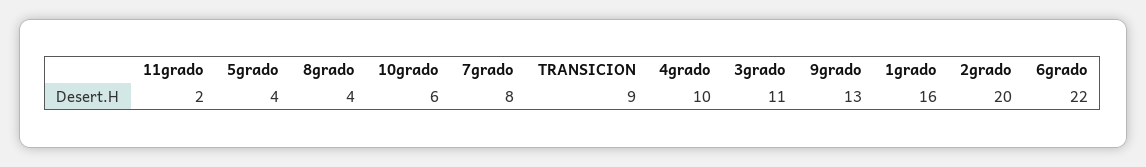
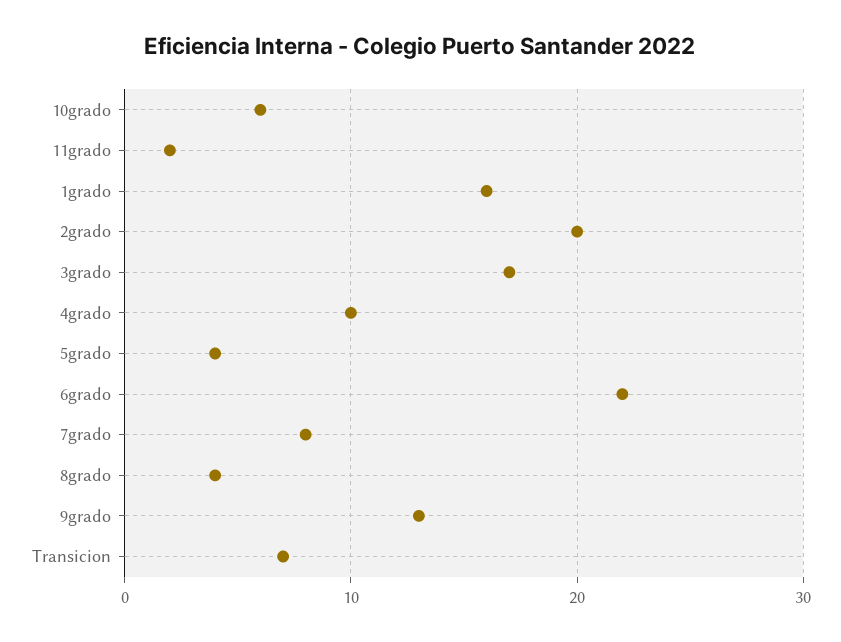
TRANSICION: 9 -> 7
3grado: 11 -> 17

